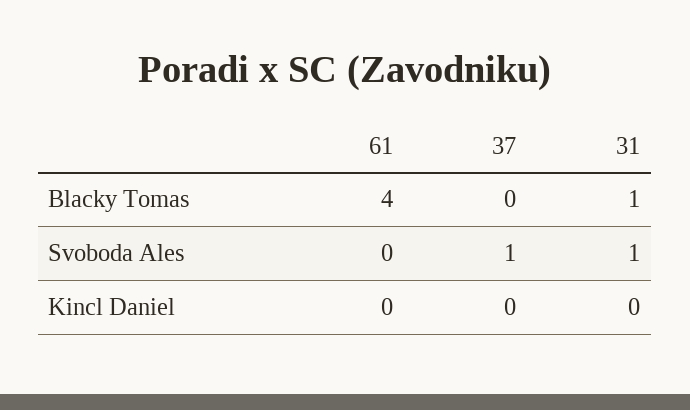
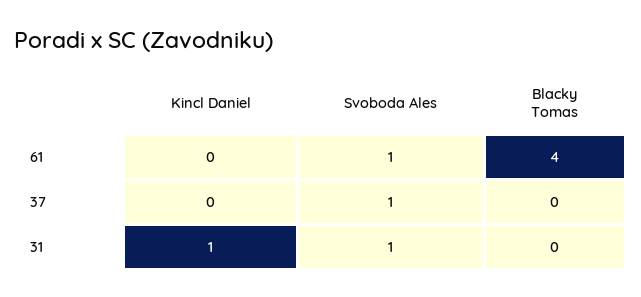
31, Blacky Tomas: 1 -> 0
61, Svoboda Ales: 0 -> 1
31, Kincl Daniel: 0 -> 1

